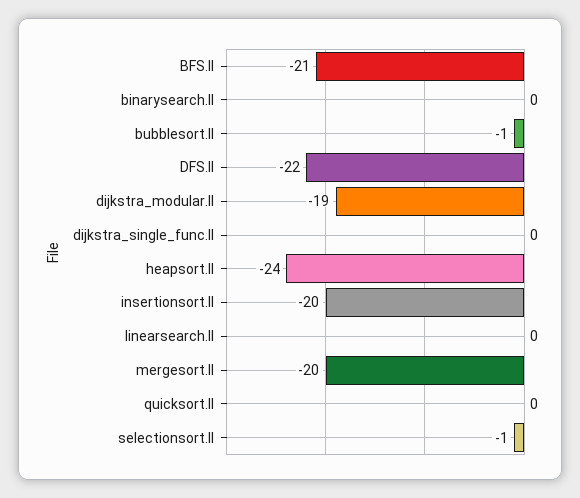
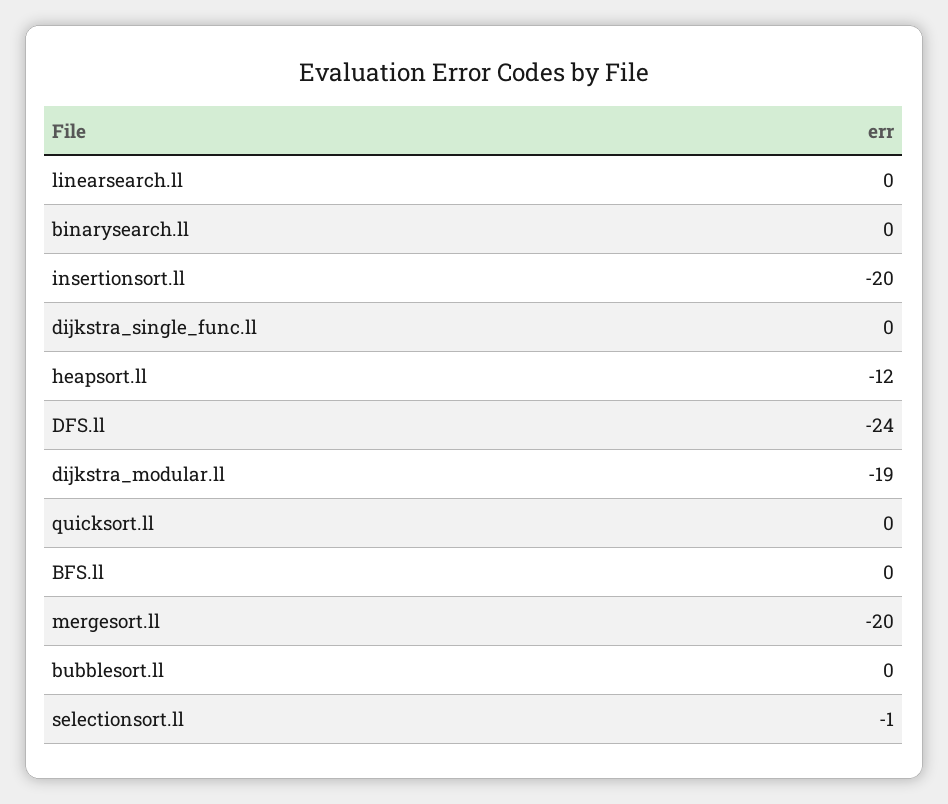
BFS.ll: -21 -> 0
bubblesort.ll: -1 -> 0
DFS.ll: -22 -> -24
heapsort.ll: -24 -> -12

